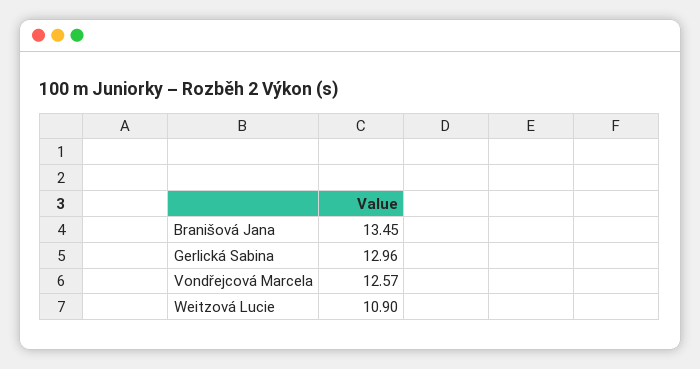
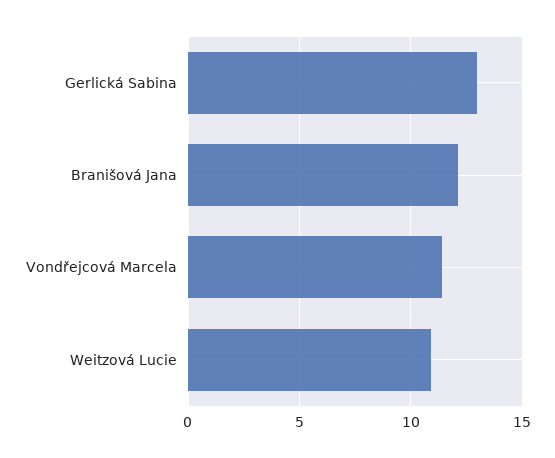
Branišová Jana: 13.45 -> 12
Vondřejcová Marcela: 12.57 -> 11.5

